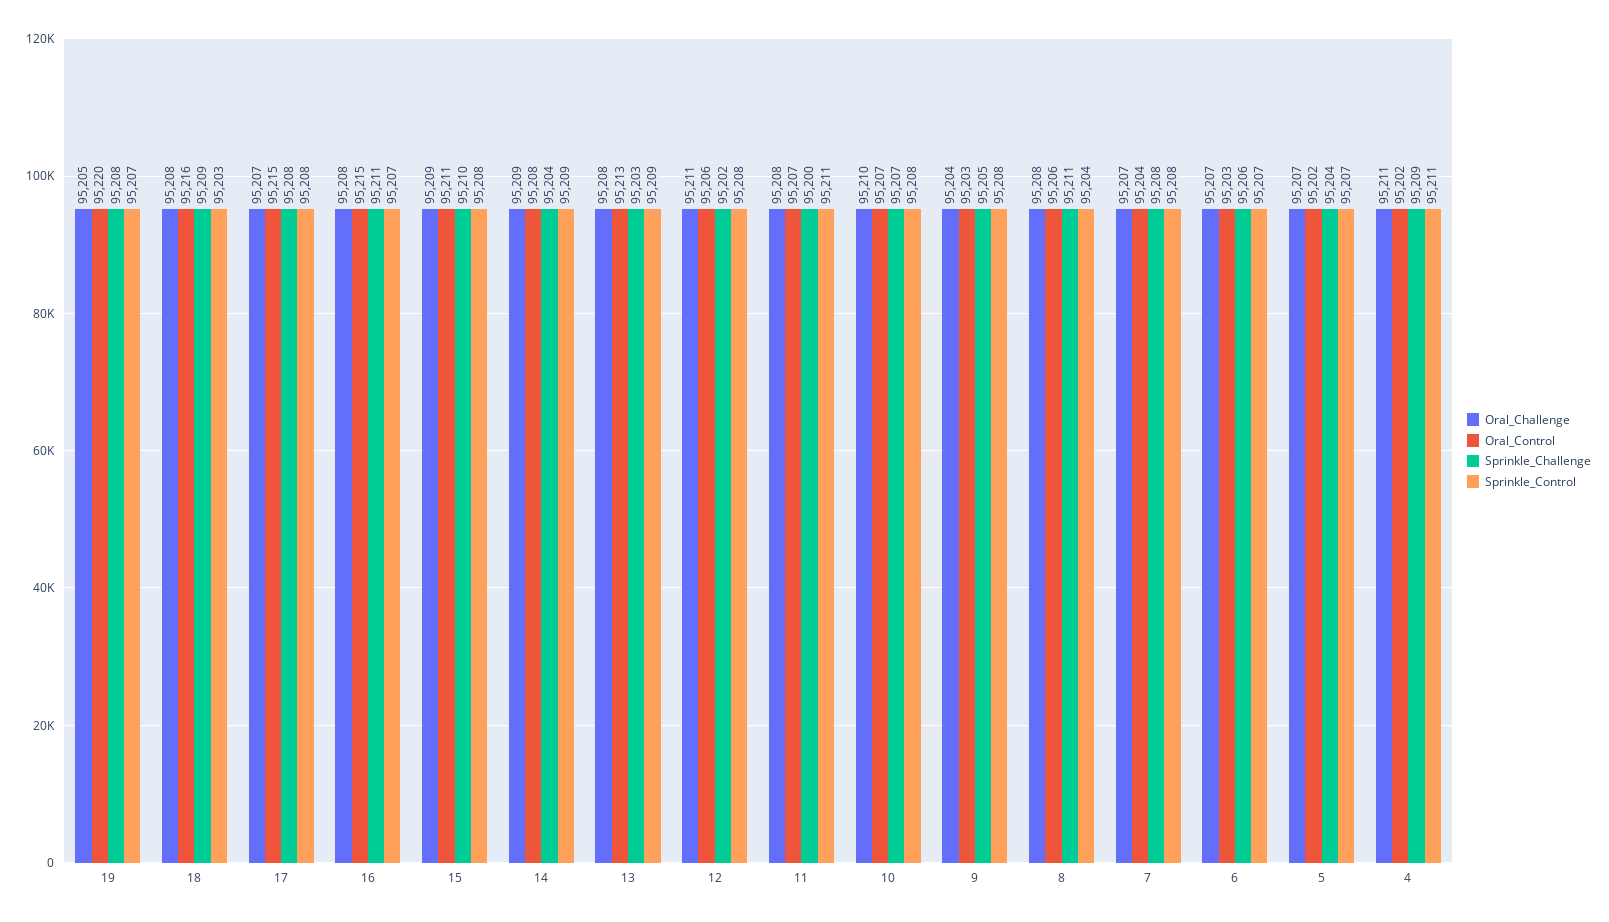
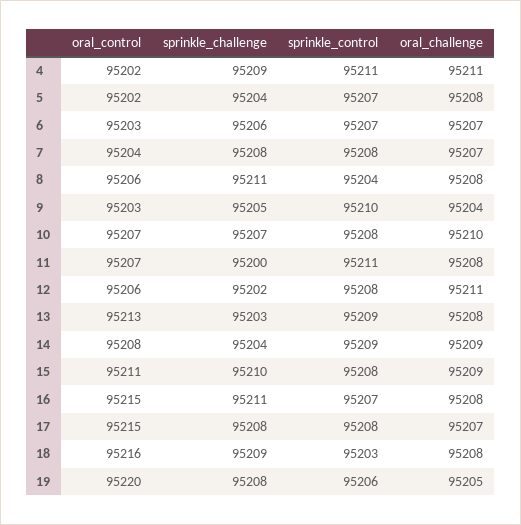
Sprinkle_Control, 19: 95207 -> 95206
Sprinkle_Control, 9: 95208 -> 95210
Oral_Challenge, 5: 95207 -> 95208

